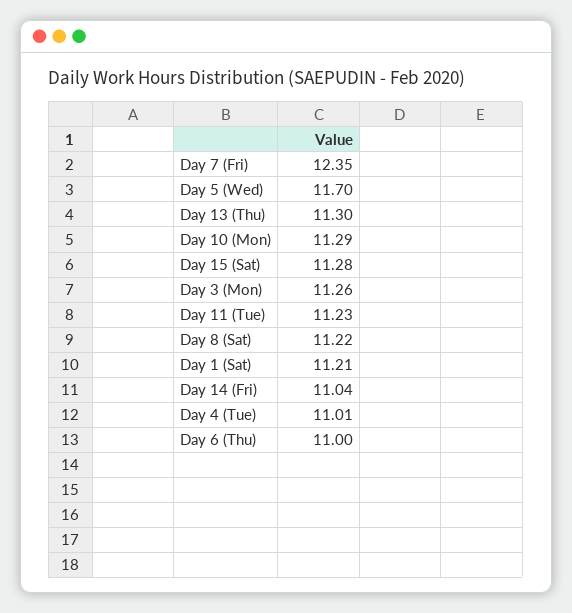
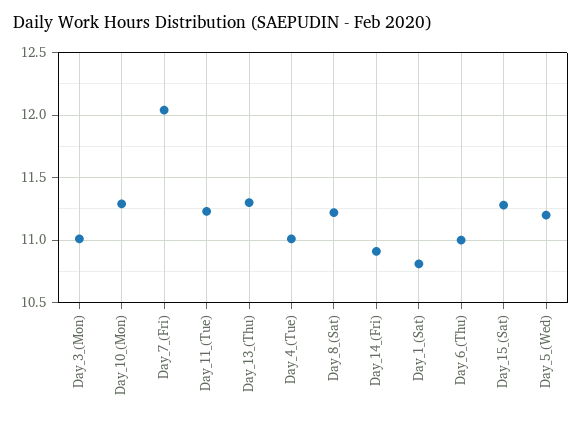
Day 7 (Fri): 12.35 -> 12.05
Day 5 (Wed): 11.7 -> 11.2
Day 3 (Mon): 11.26 -> 11
Day 1 (Sat): 11.21 -> 10.8
Day 14 (Fri): 11.04 -> 10.9

